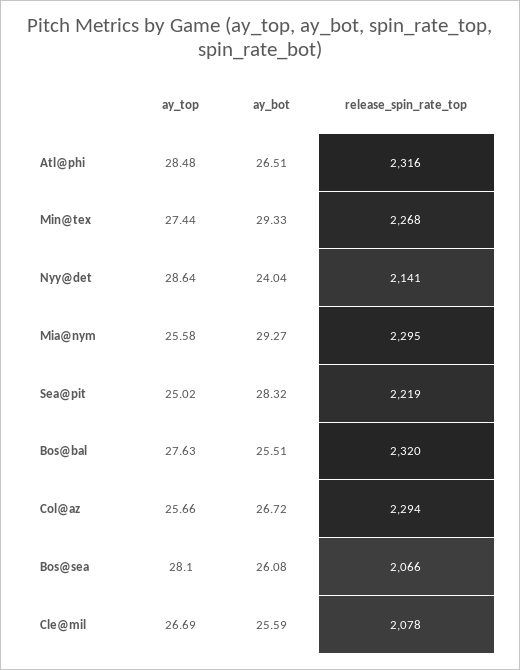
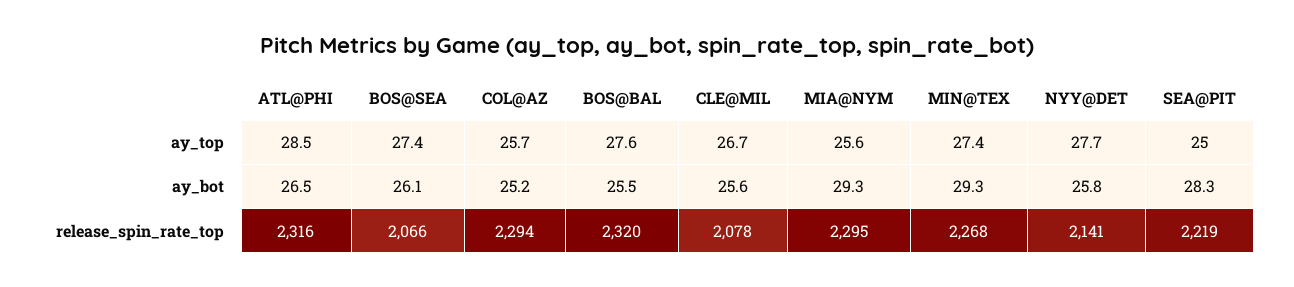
ay_top, Nyy@det: 28.64 -> 27.7
ay_bot, Nyy@det: 24.04 -> 25.8
ay_bot, Col@az: 26.72 -> 25.2
ay_top, Bos@sea: 28.1 -> 27.4

